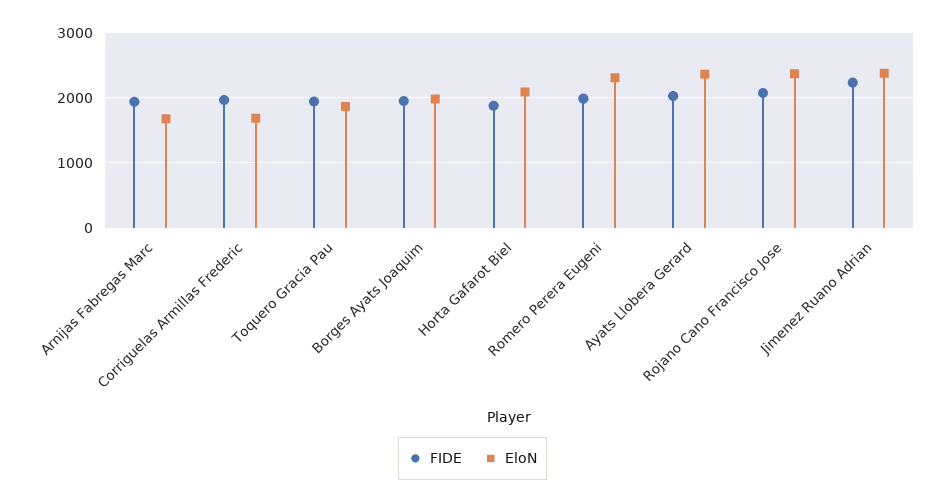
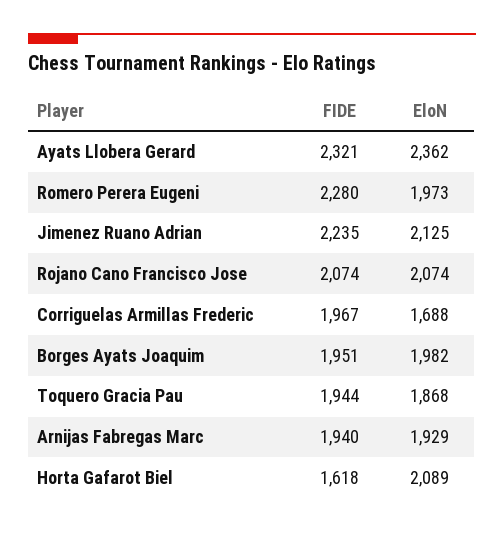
EloN, Arnijas Fabregas Marc: 1700 -> 1929
FIDE, Horta Gafarot Biel: 1900 -> 1618
FIDE, Romero Perera Eugeni: 2000 -> 2280
EloN, Romero Perera Eugeni: 2300 -> 1973
FIDE, Ayats Llobera Gerard: 2000 -> 2321
EloN, Rojano Cano Francisco Jose: 2400 -> 2074
EloN, Jimenez Ruano Adrian: 2400 -> 2125

